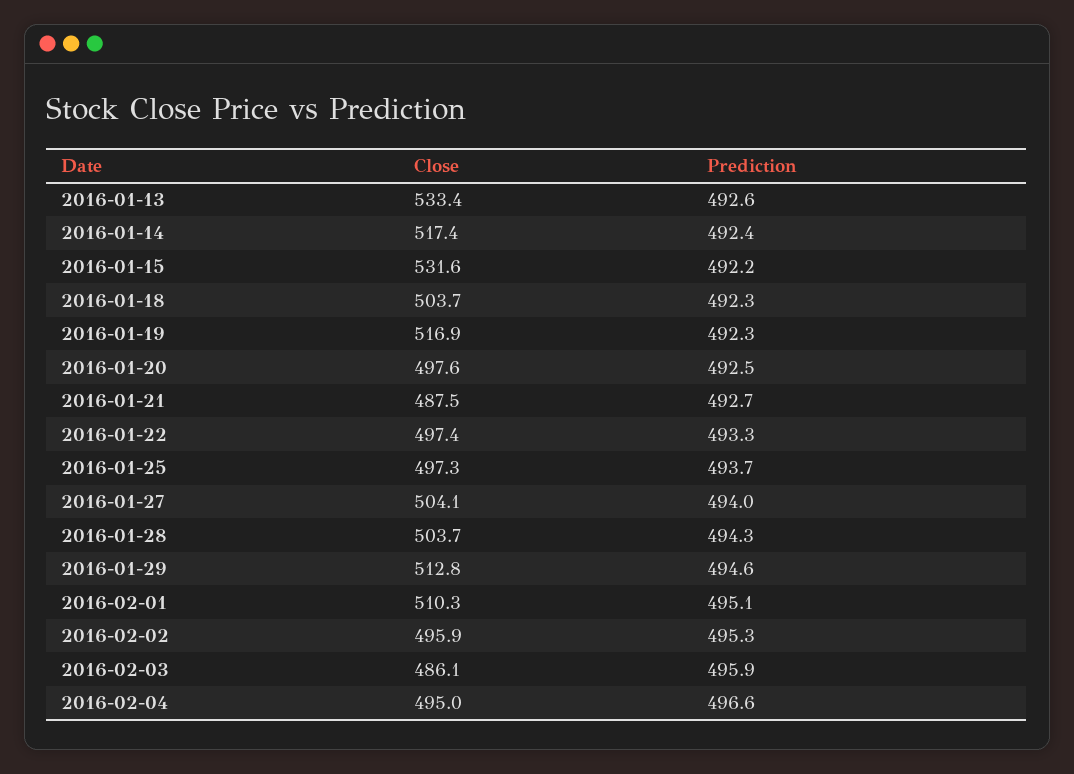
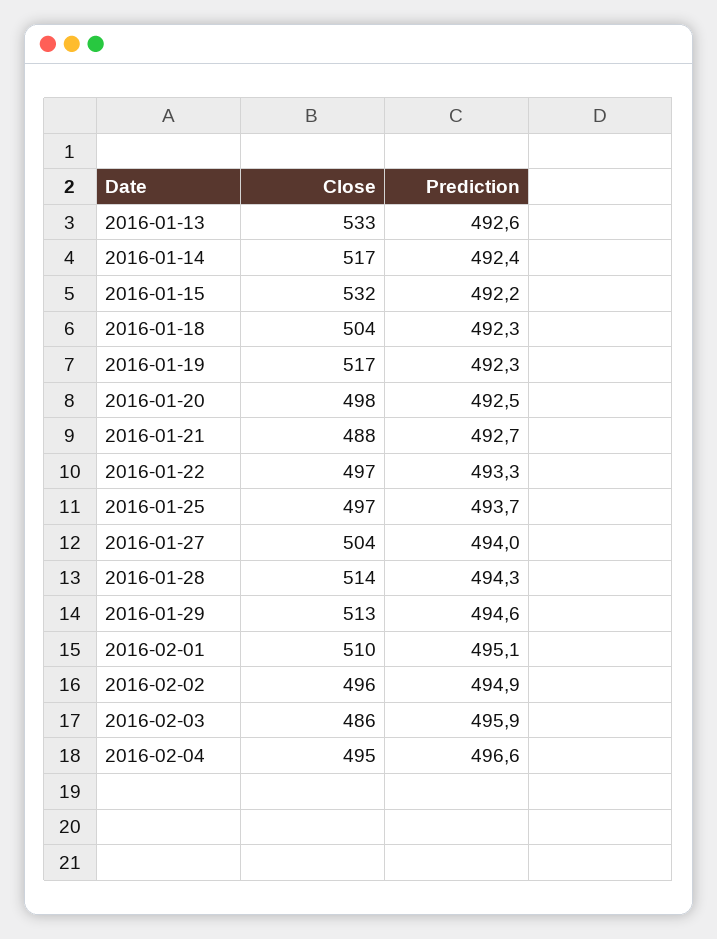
Close, 2016-01-28: 503.7 -> 514
Prediction, 2016-02-02: 495.3 -> 494.9

